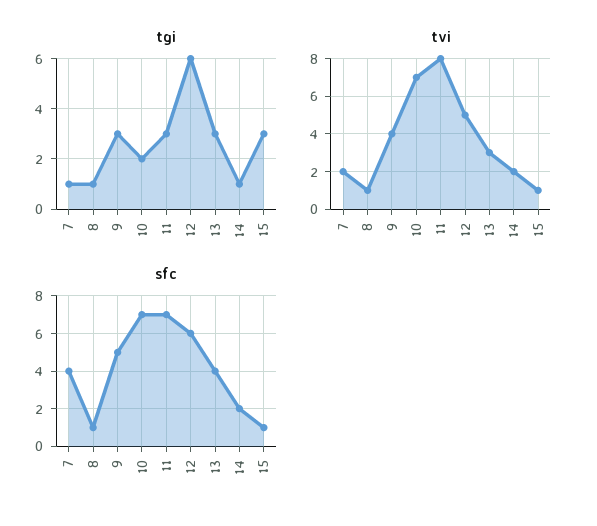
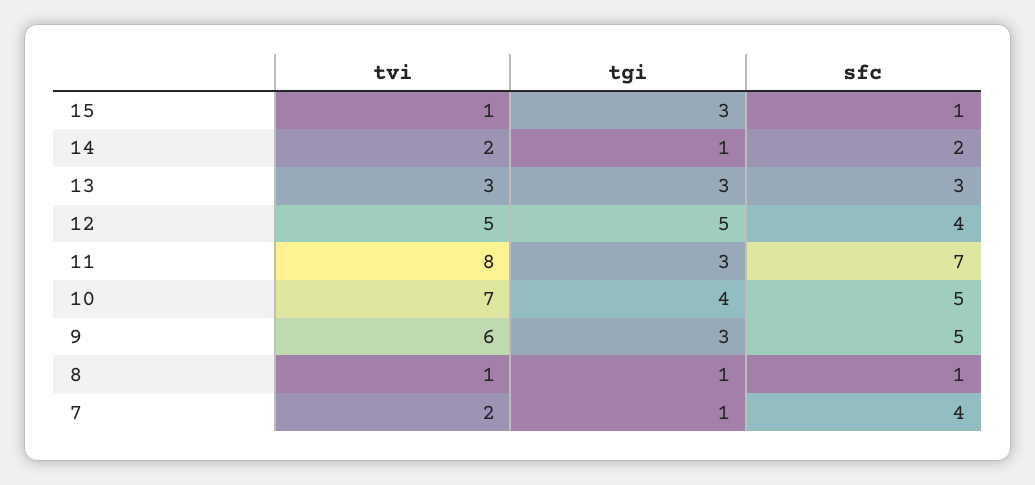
tgi, 10: 2 -> 4
tgi, 12: 6 -> 5
tvi, 9: 4 -> 6
sfc, 10: 7 -> 5
sfc, 12: 6 -> 4
sfc, 13: 4 -> 3

